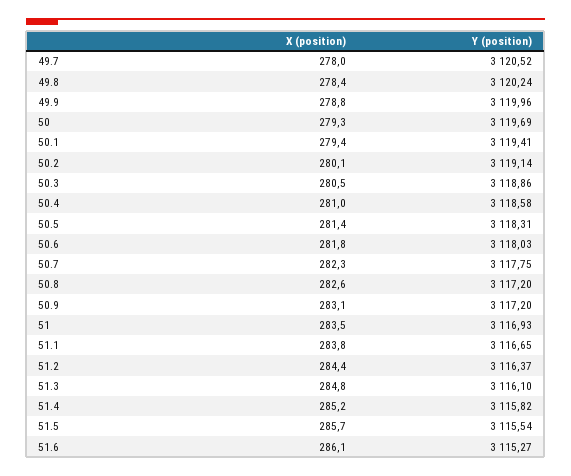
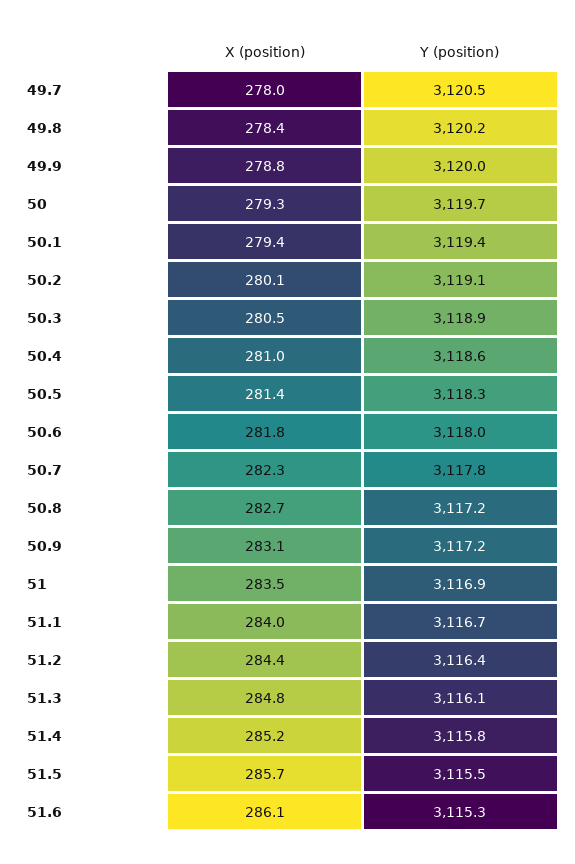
X (position), 50.8: 282.6 -> 282.7
X (position), 51.1: 283.8 -> 284

